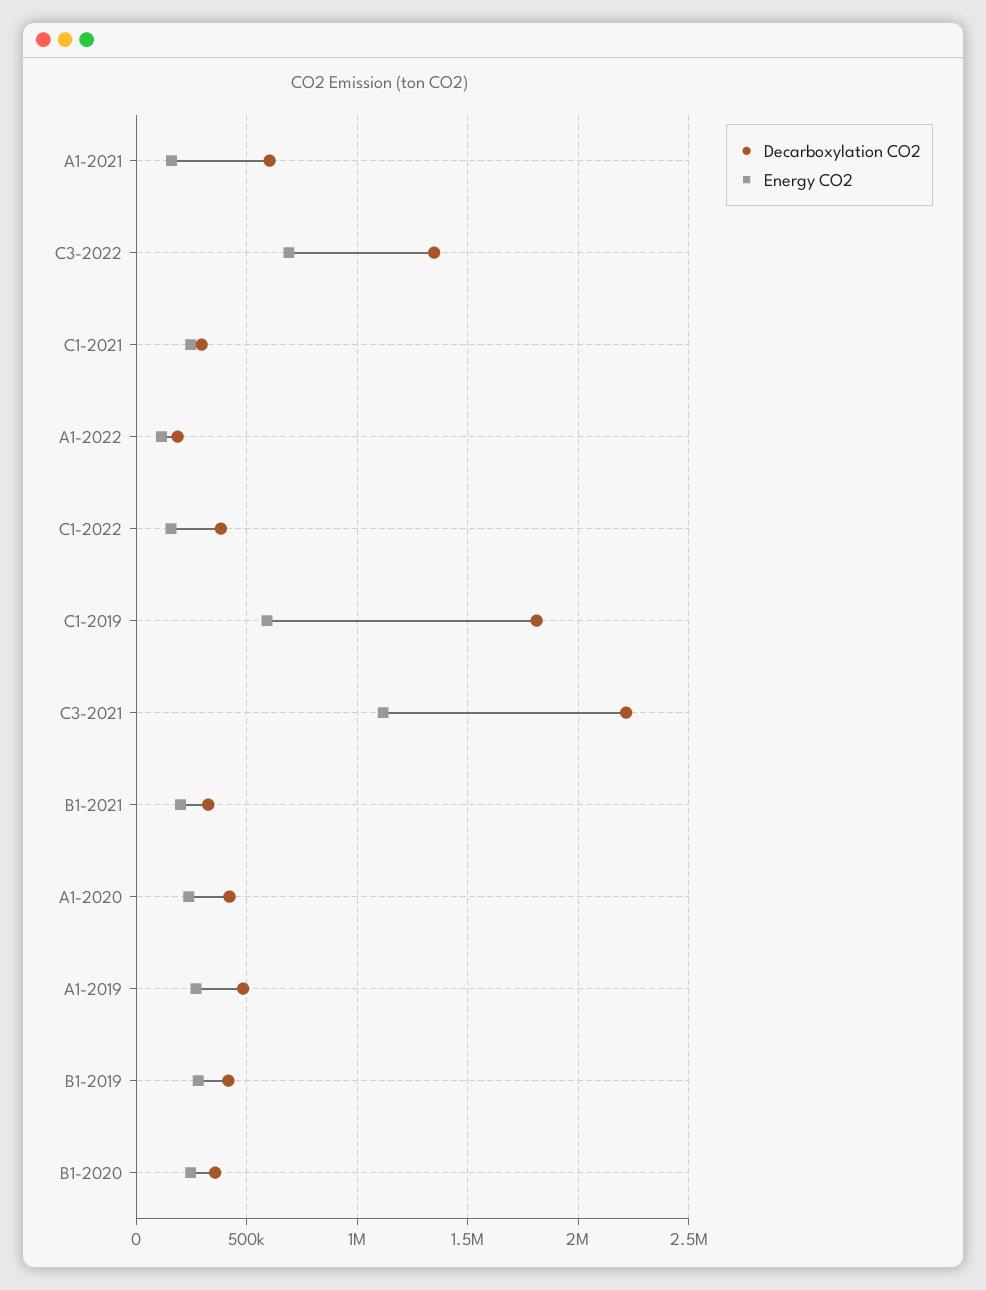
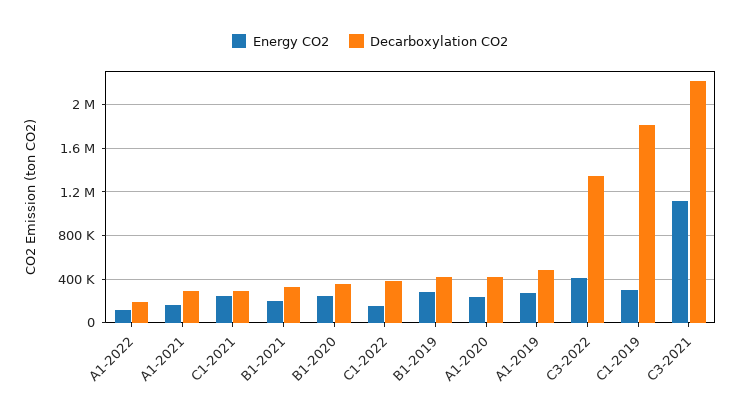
Decarboxylation CO2, A1-2021: 600000 -> 300000
Energy CO2, C3-2022: 700000 -> 400000
Energy CO2, C1-2019: 600000 -> 300000

